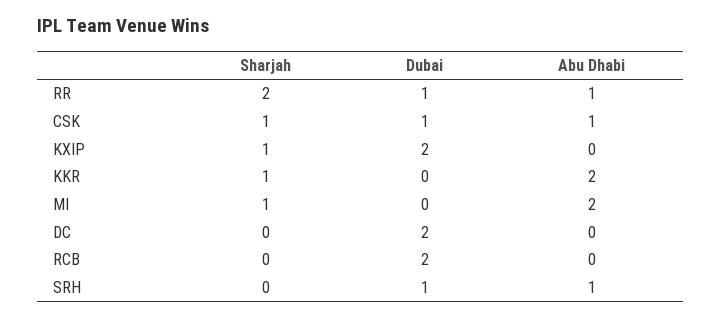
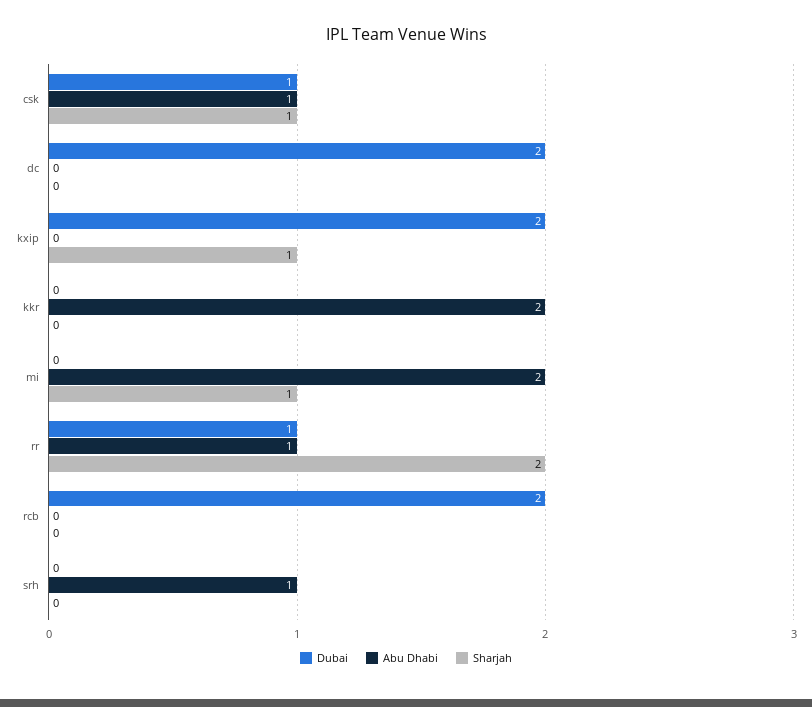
Sharjah, KKR: 1 -> 0
Dubai, SRH: 1 -> 0

